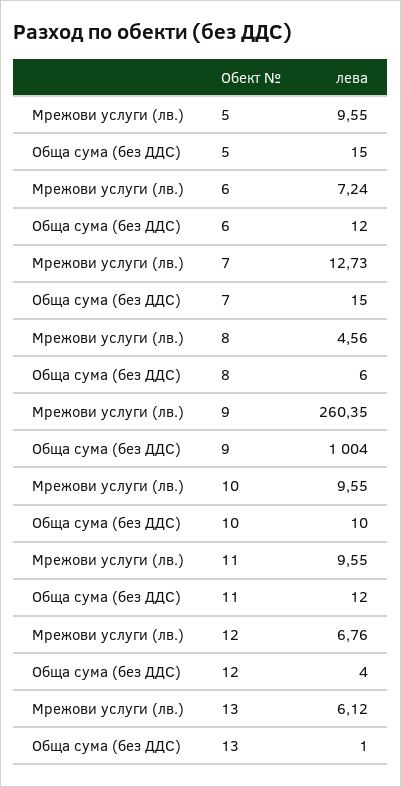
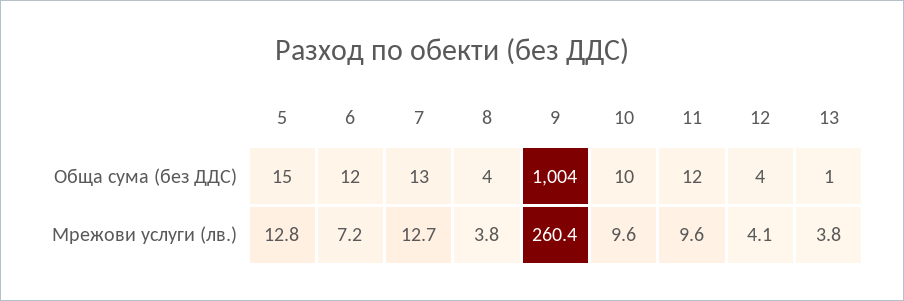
Мрежови услуги (лв.), 5: 9.55 -> 12.8
Обща сума (без ДДС), 7: 15 -> 13
Мрежови услуги (лв.), 8: 4.56 -> 3.8
Обща сума (без ДДС), 8: 6 -> 4
Мрежови услуги (лв.), 12: 6.76 -> 4.1
Мрежови услуги (лв.), 13: 6.12 -> 3.8

